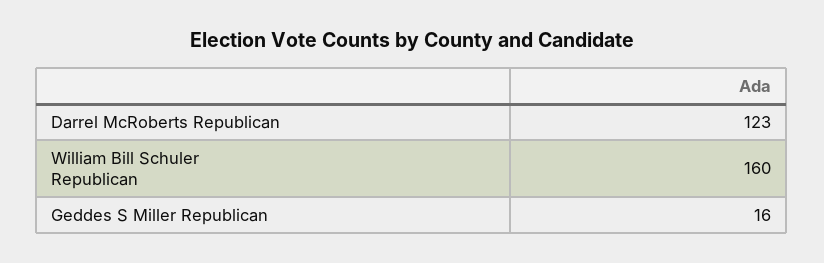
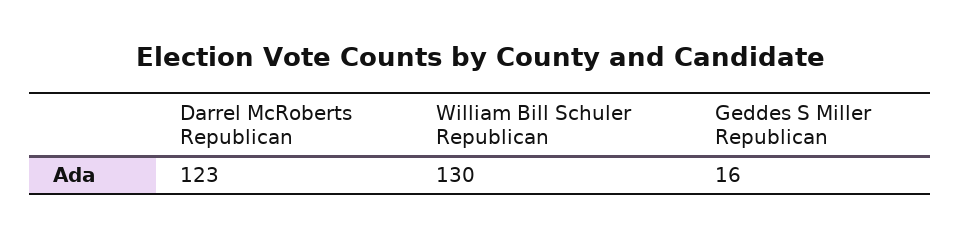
William Bill Schuler Republican: 160 -> 130

